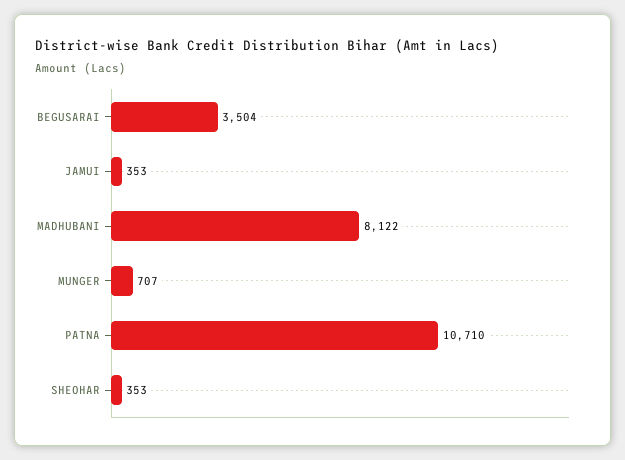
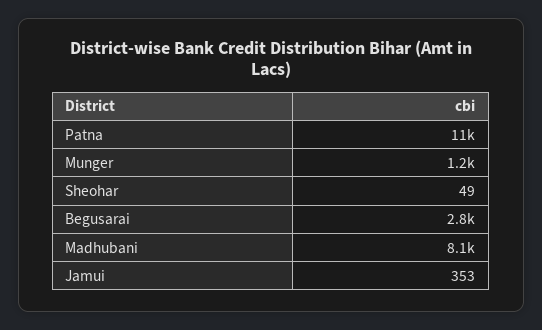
BEGUSARAI: 3504 -> 2800
MUNGER: 707 -> 1200
SHEOHAR: 353 -> 49

